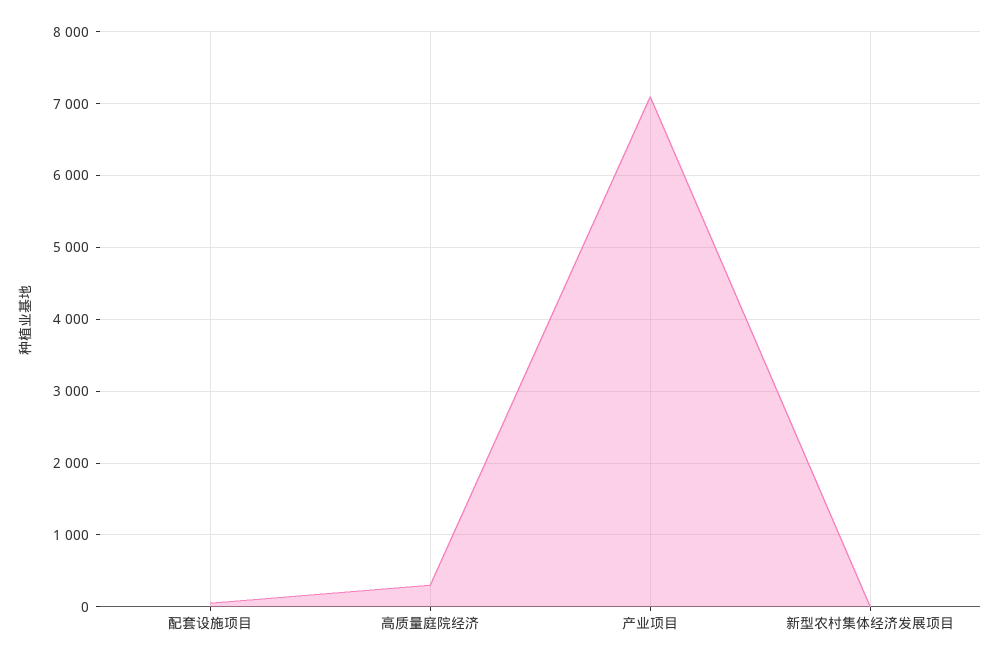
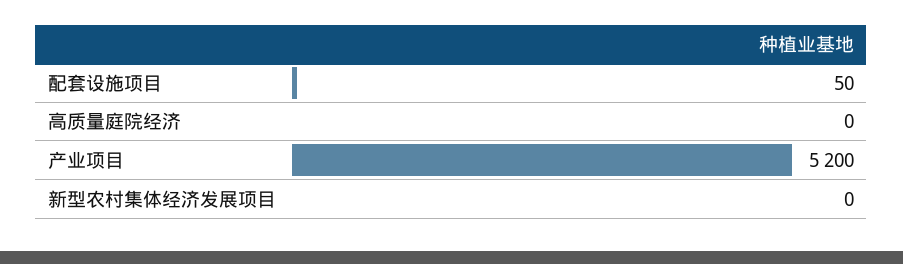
高质量庭院经济: 300 -> 0
产业项目: 7100 -> 5200

